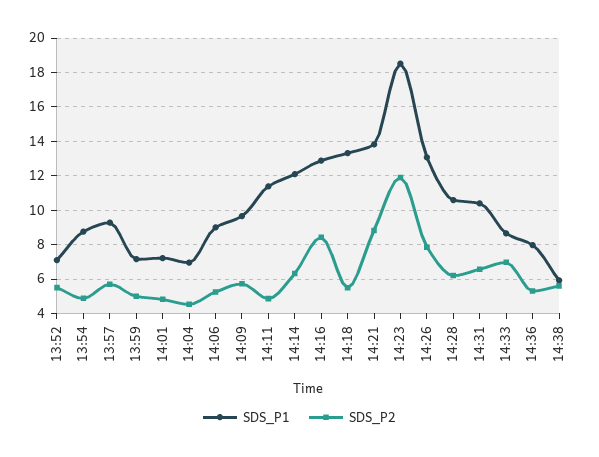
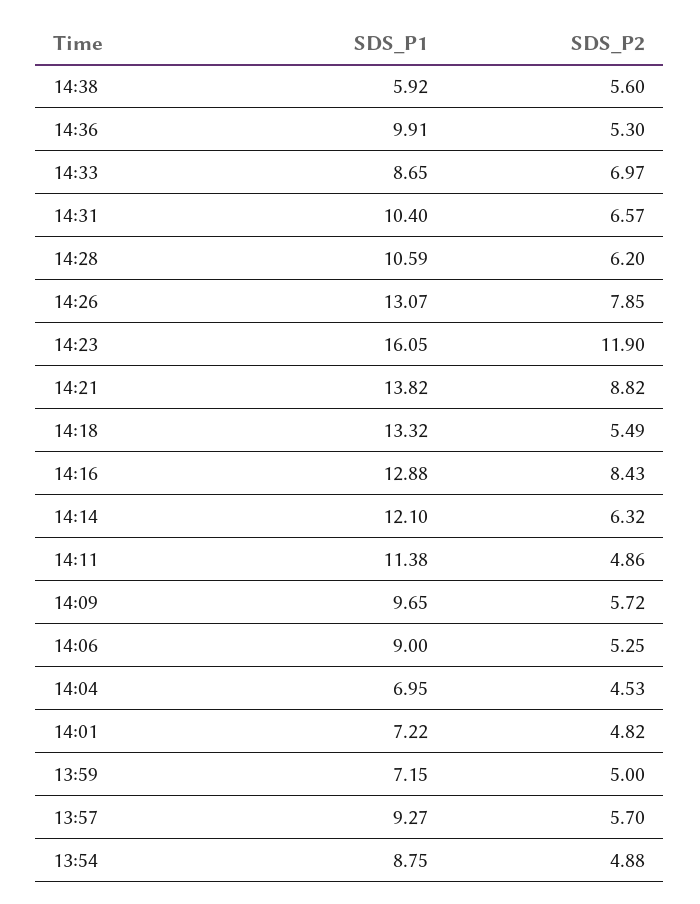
SDS_P1, 13:52: 7 -> none
SDS_P2, 13:52: 5.5 -> none
SDS_P1, 14:23: 18.5 -> 16.05
SDS_P1, 14:36: 8 -> 9.91

